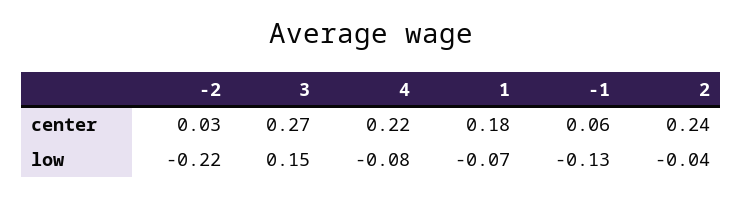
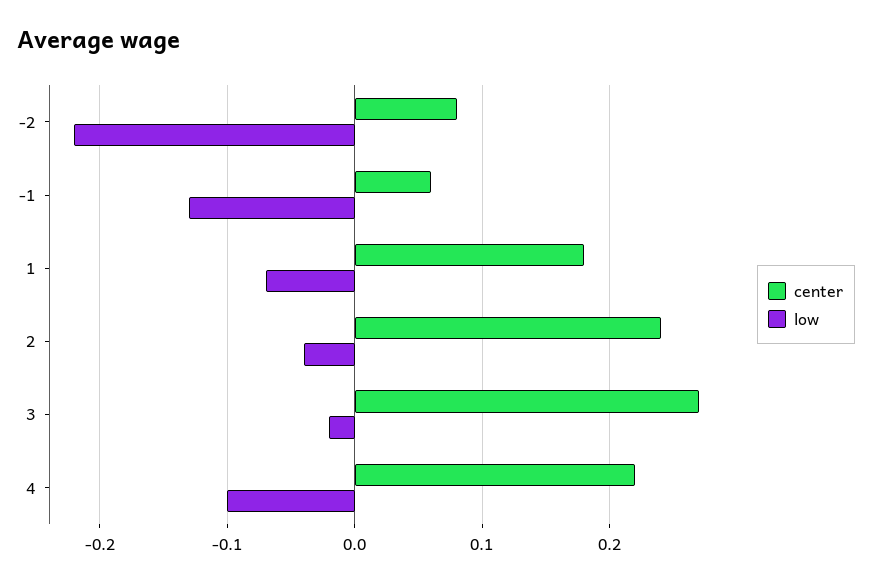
center, -2: 0.03 -> 0.08
low, 3: 0.15 -> -0.02
low, 4: -0.08 -> -0.1

